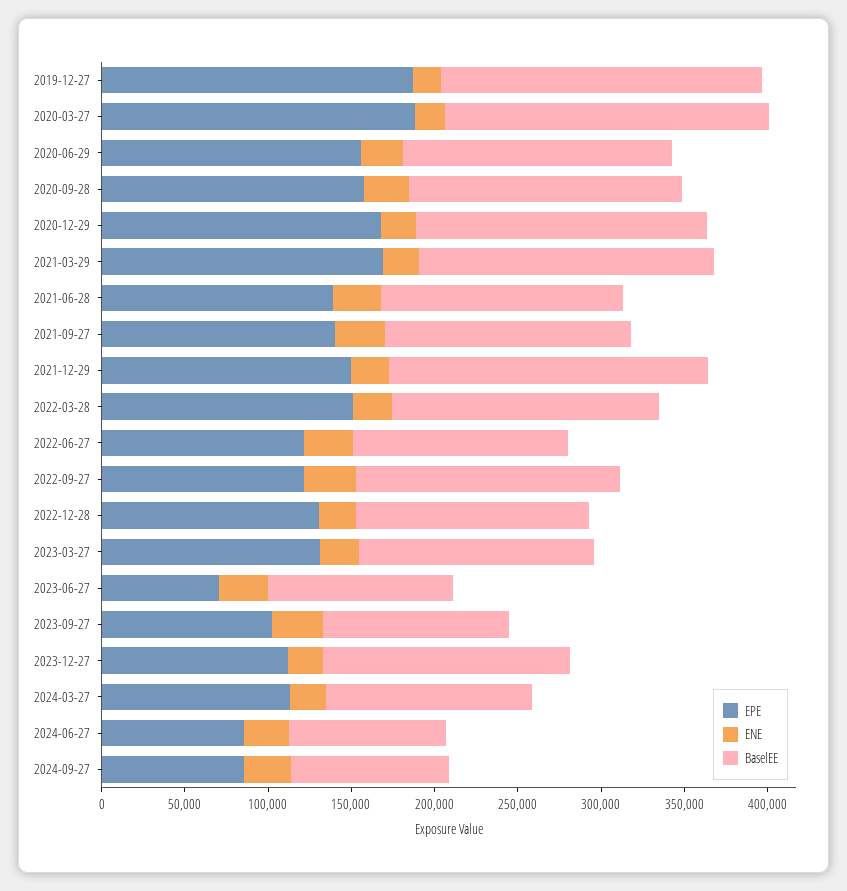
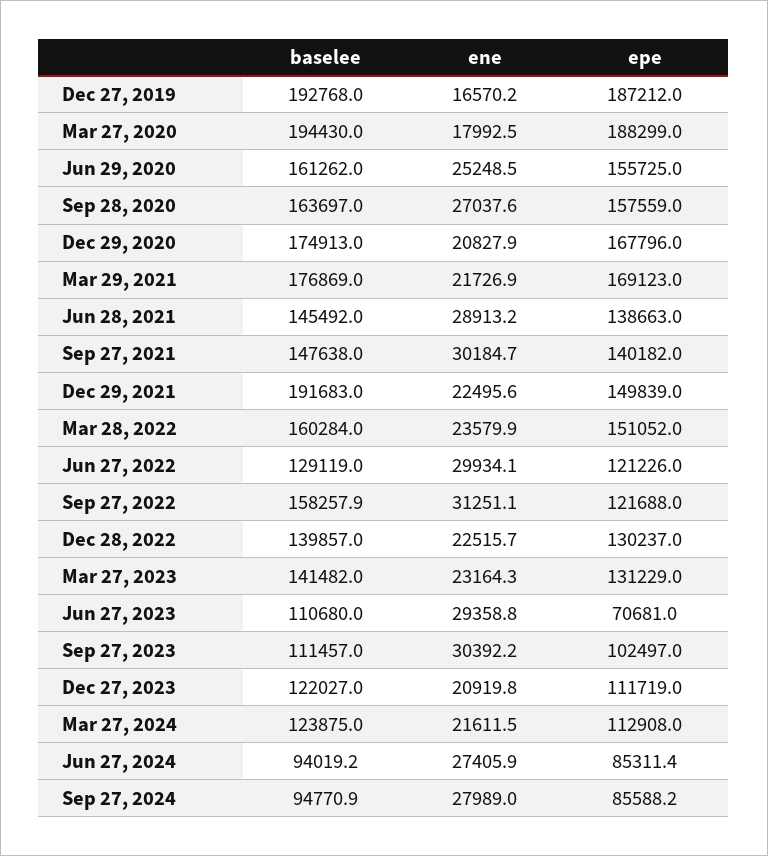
BaselEE, 2023-12-27: 150000 -> 122027

